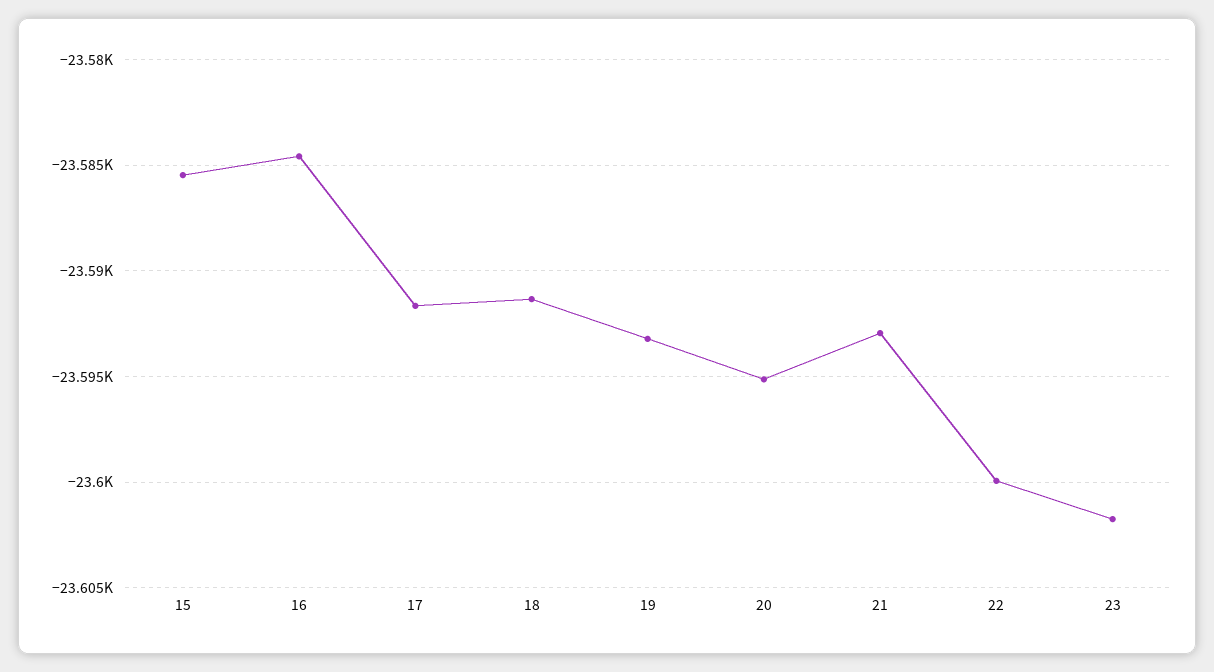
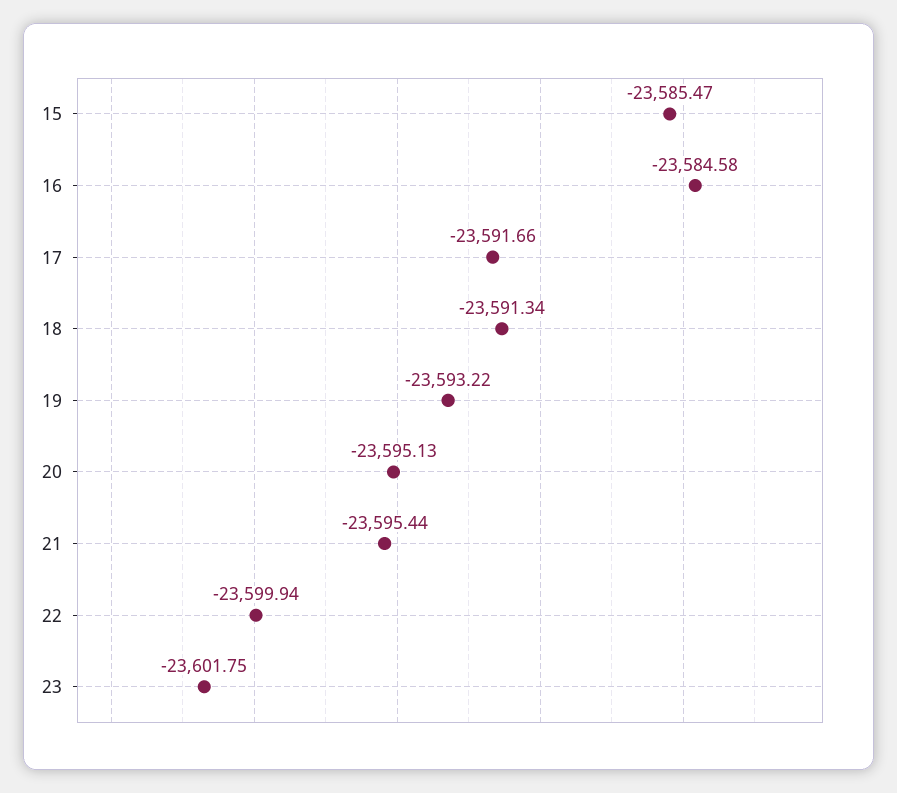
21: -23593 -> -23595.44

